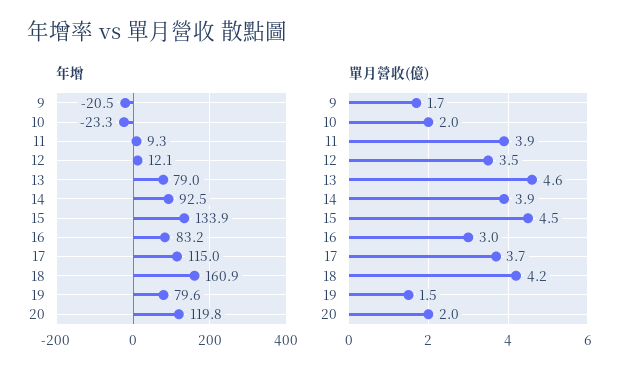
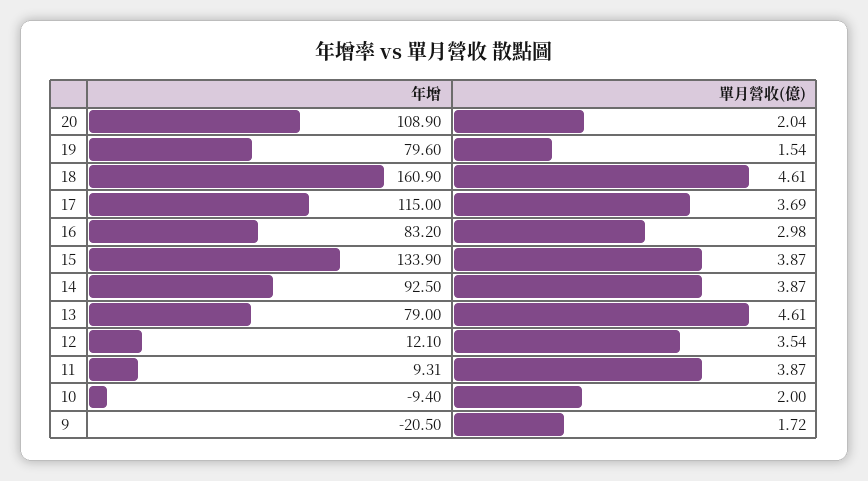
年增, 10: -23.3 -> -9.4
年增, 20: 119.8 -> 108.9
單月營收(億), 15: 4.5 -> 3.87
單月營收(億), 18: 4.2 -> 4.61

